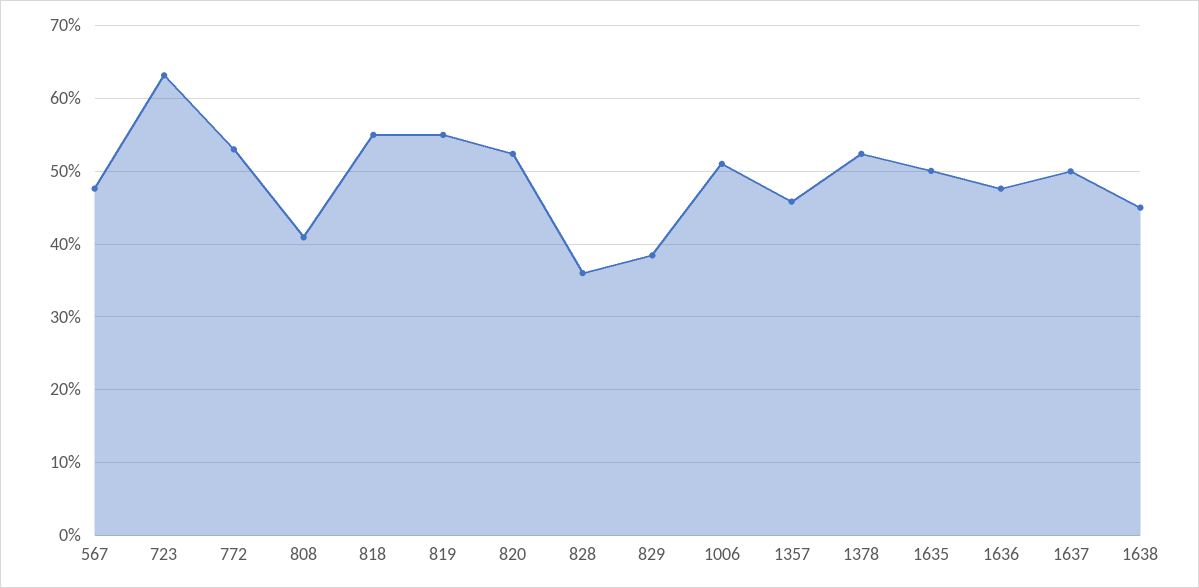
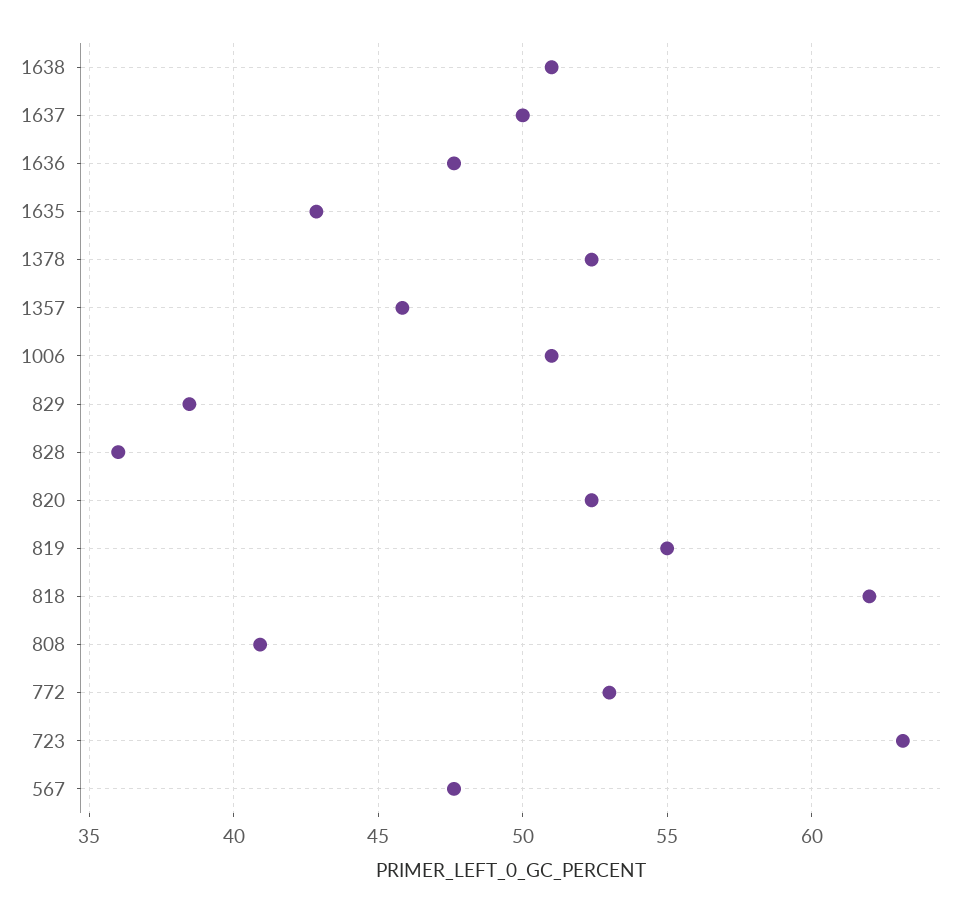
818: 55 -> 62
1635: 50 -> 43
1638: 45 -> 51

